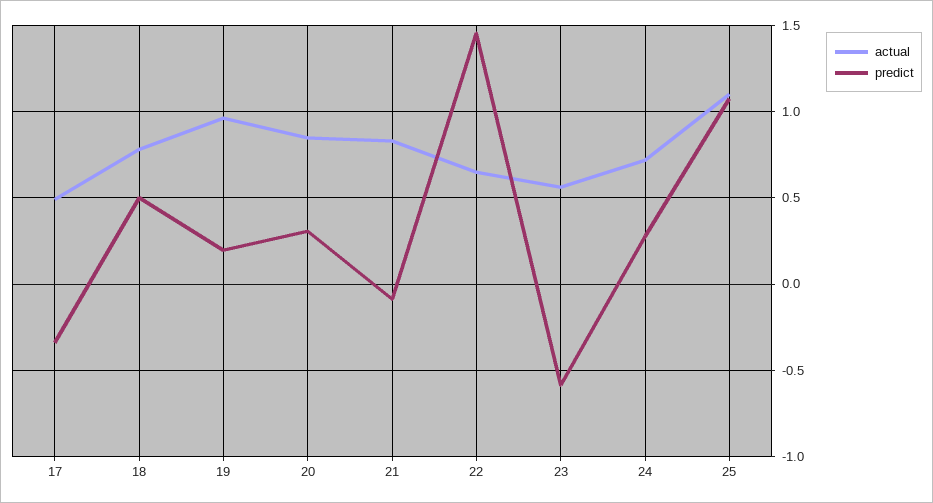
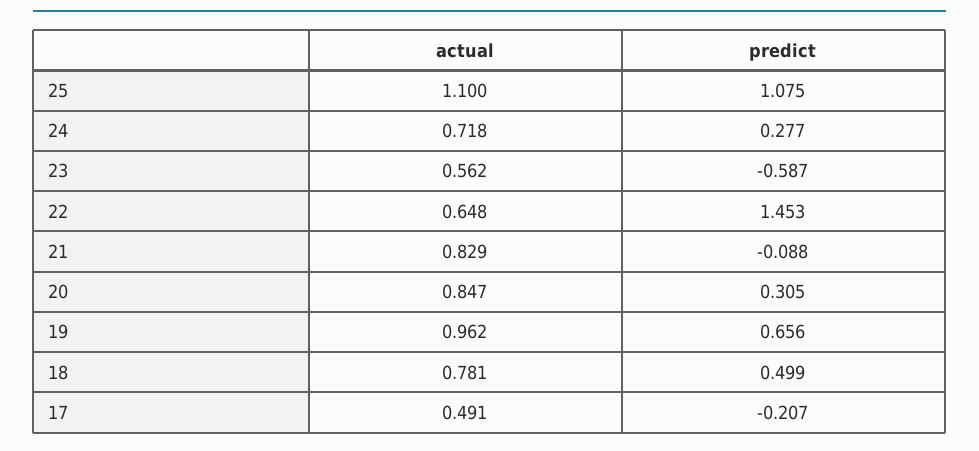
predict, 17: -0.35 -> -0.207
predict, 19: 0.2 -> 0.656

